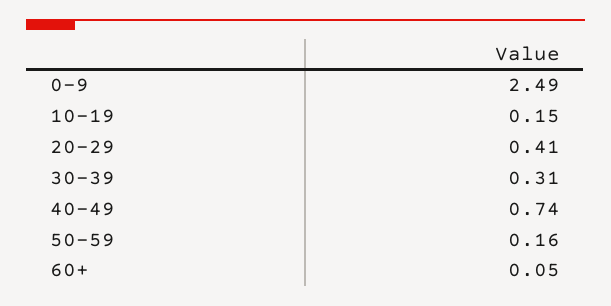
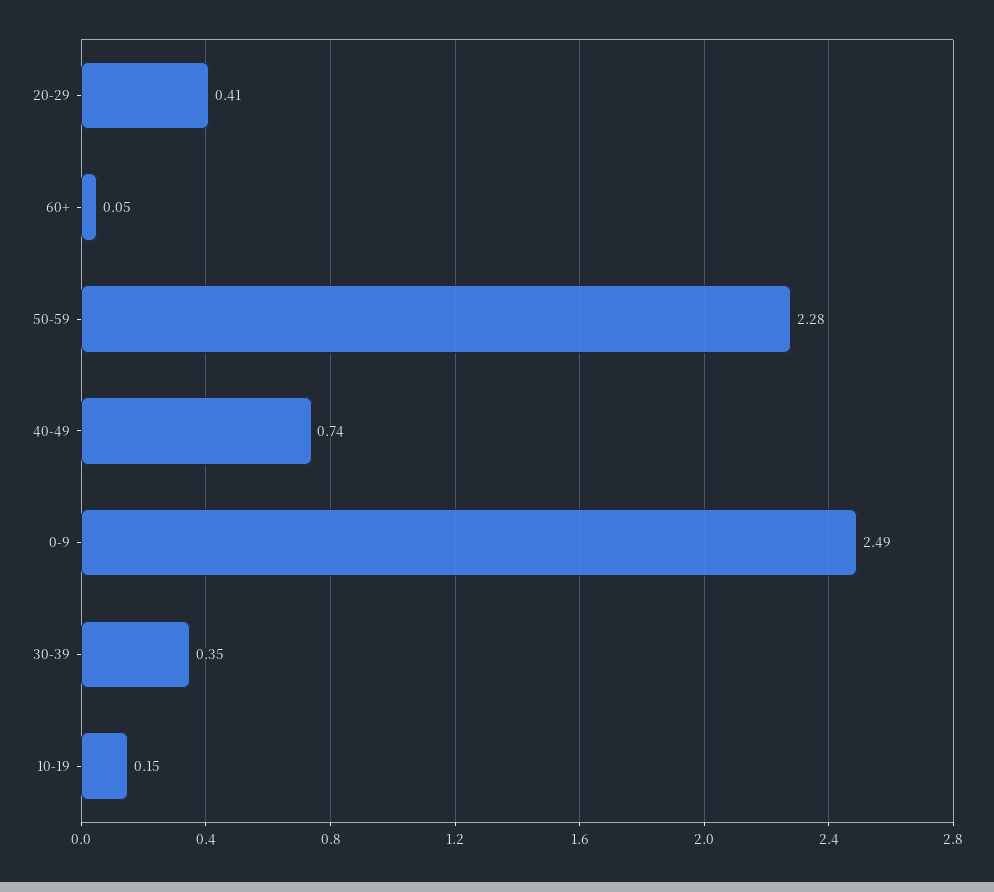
30-39: 0.31 -> 0.35
50-59: 0.16 -> 2.28

